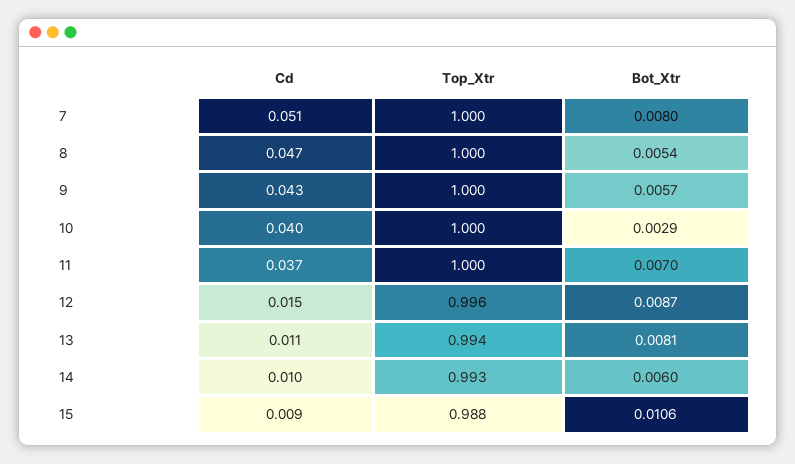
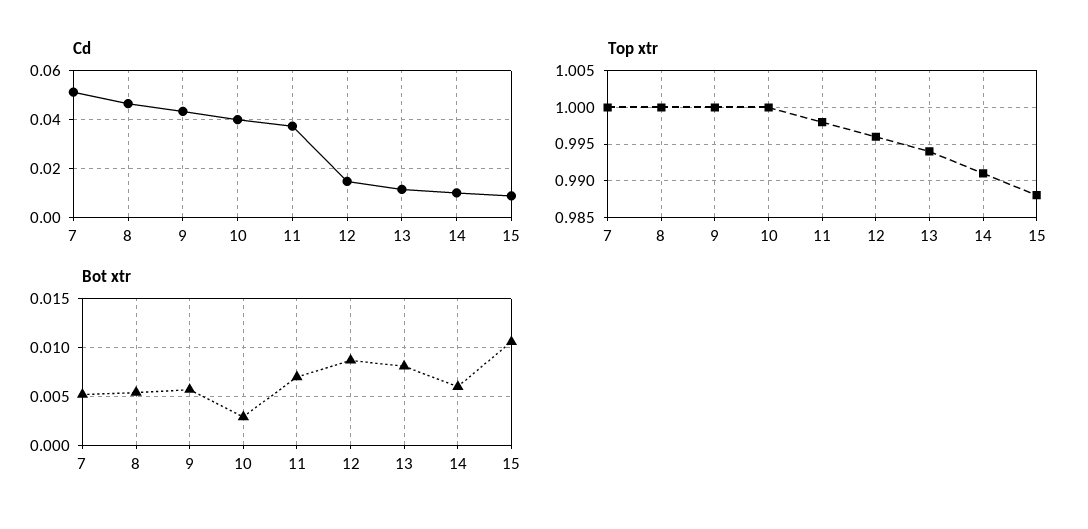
Bot_Xtr, 7: 0.008 -> 0.005
Top_Xtr, 11: 1 -> 0.998
Top_Xtr, 14: 0.993 -> 0.991

